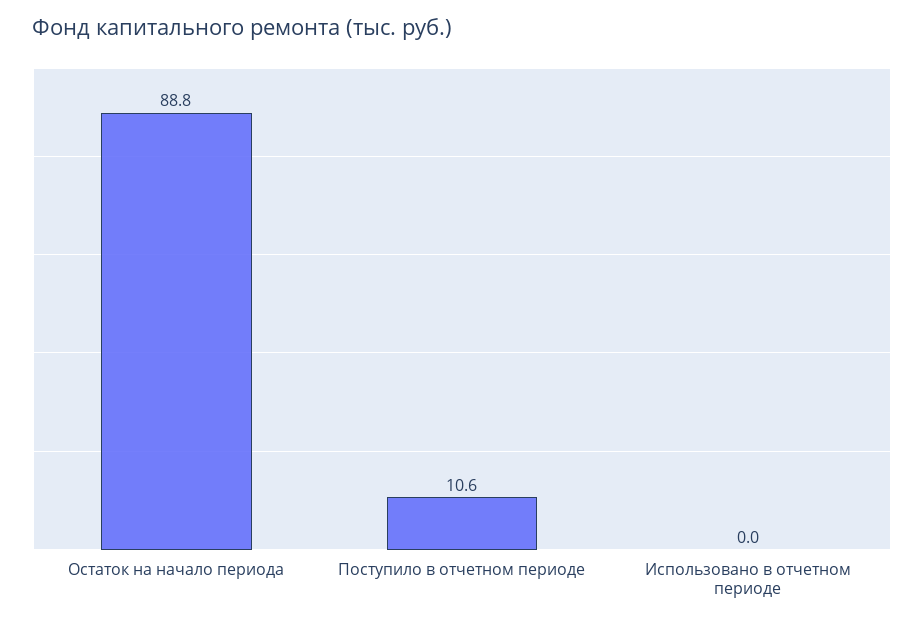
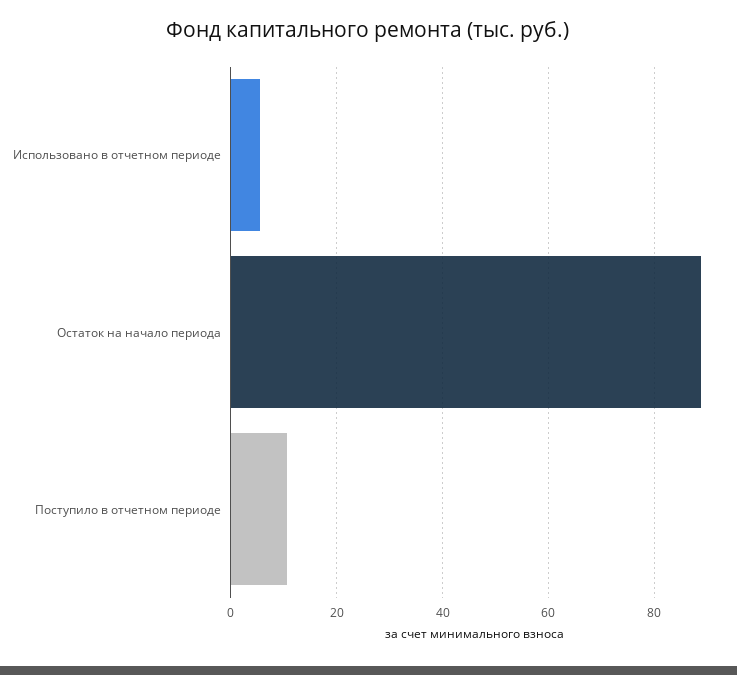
Использовано в отчетном периоде: 0 -> 6

